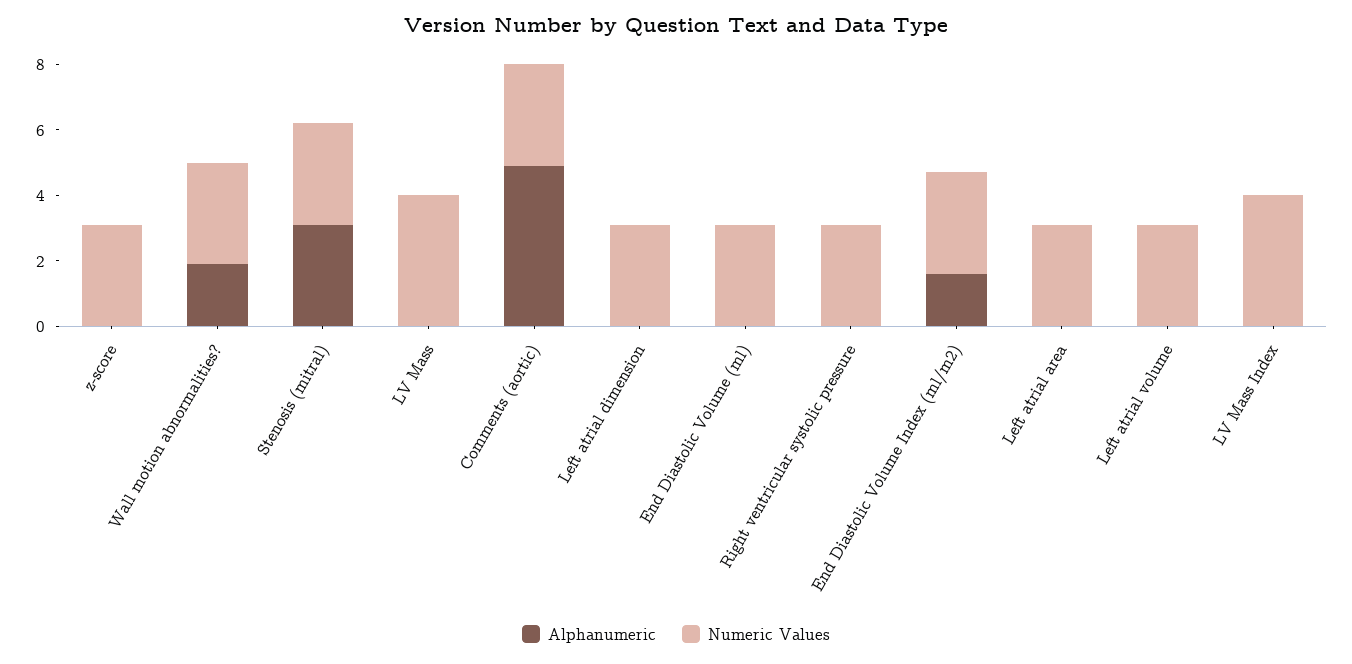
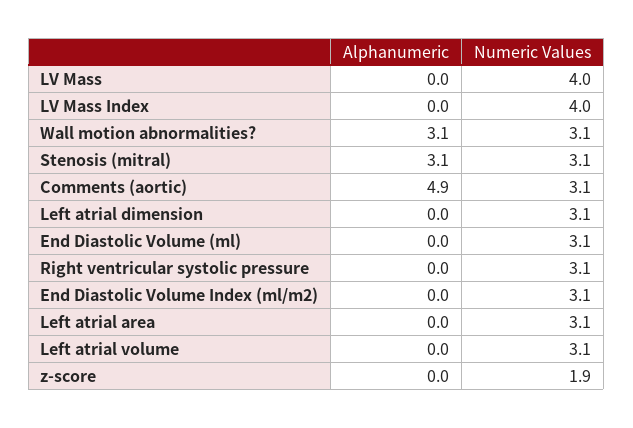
Numeric Values, z-score: 3 -> 1.9
Alphanumeric, Wall motion abnormalities?: 2 -> 3.1
Alphanumeric, End Diastolic Volume Index (ml/m2): 1.5 -> 0

